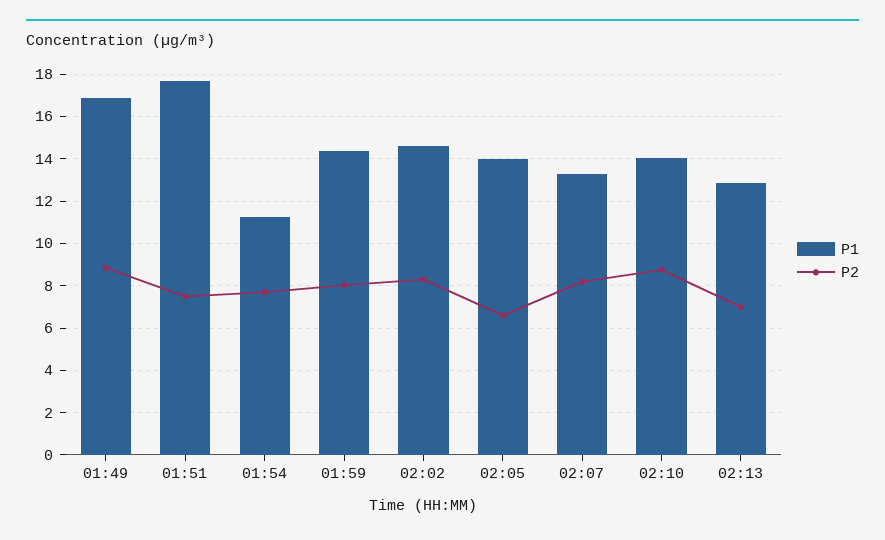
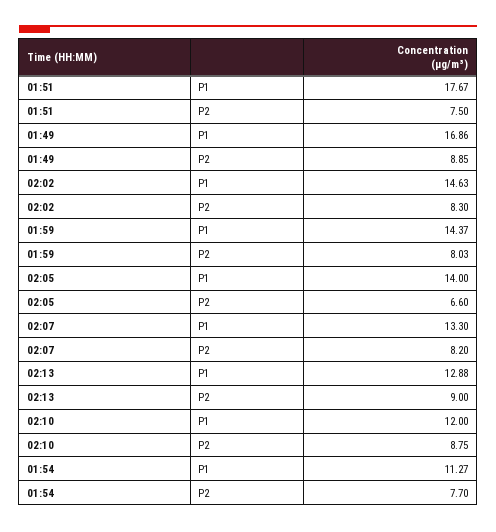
P1, 02:10: 14 -> 12
P2, 02:13: 7 -> 9

